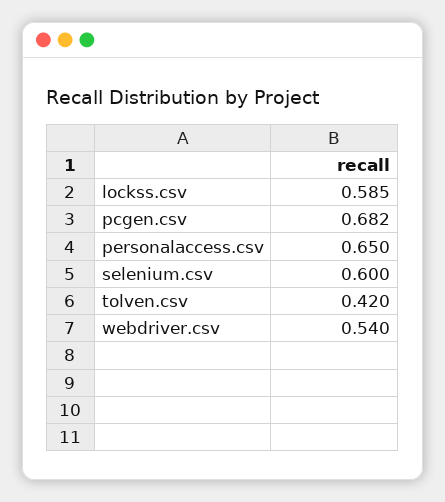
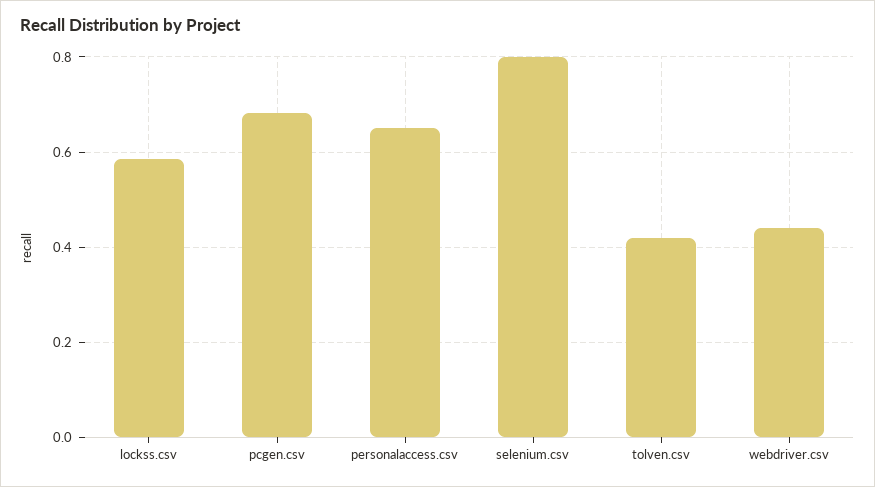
selenium.csv: 0.6 -> 0.8
webdriver.csv: 0.54 -> 0.44

